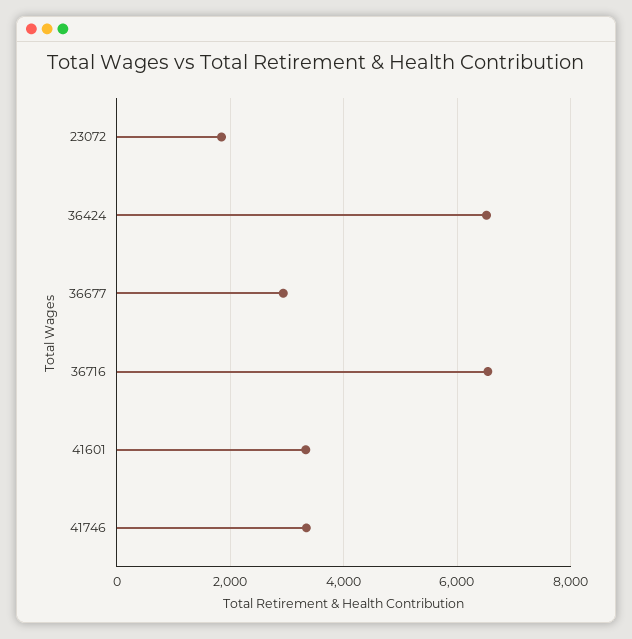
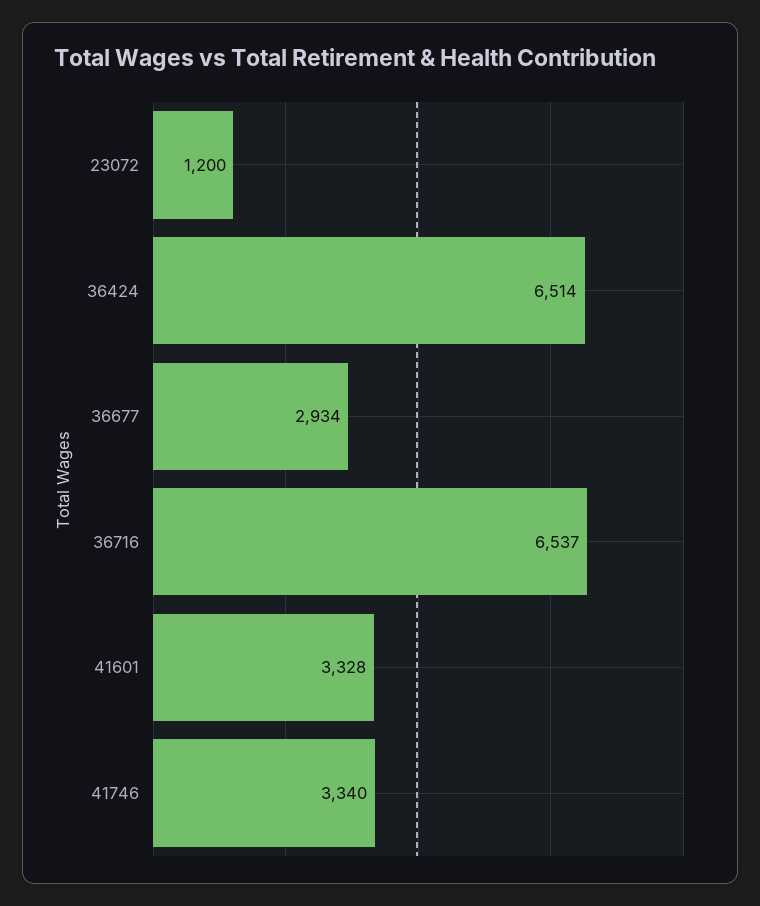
23072: 1800 -> 1200

